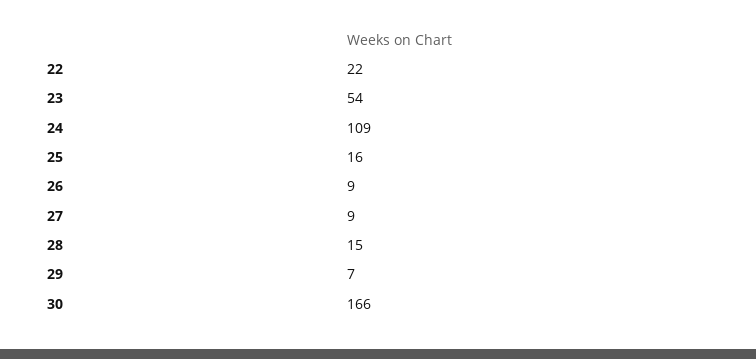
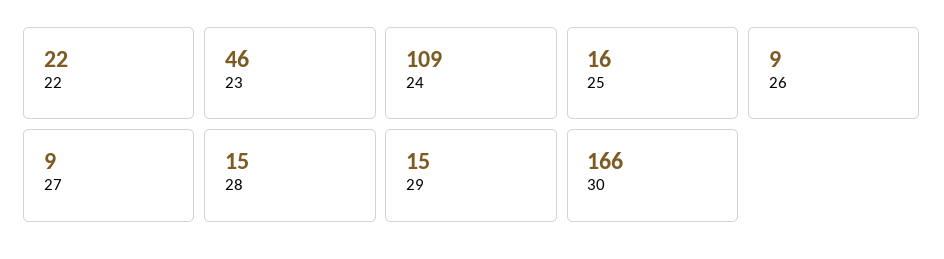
23: 54 -> 46
29: 7 -> 15

